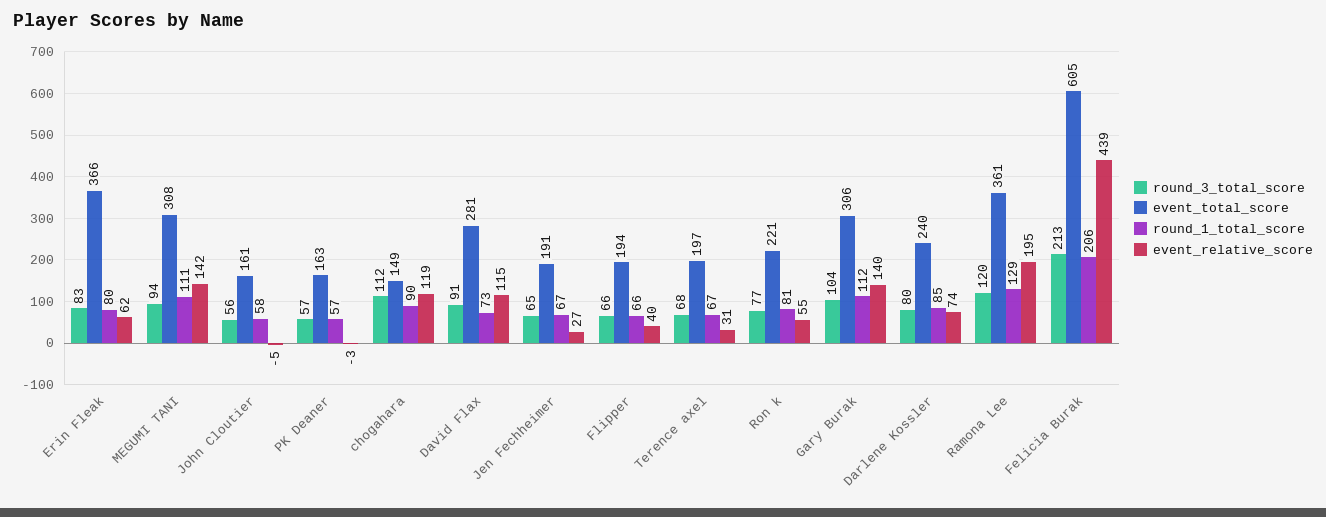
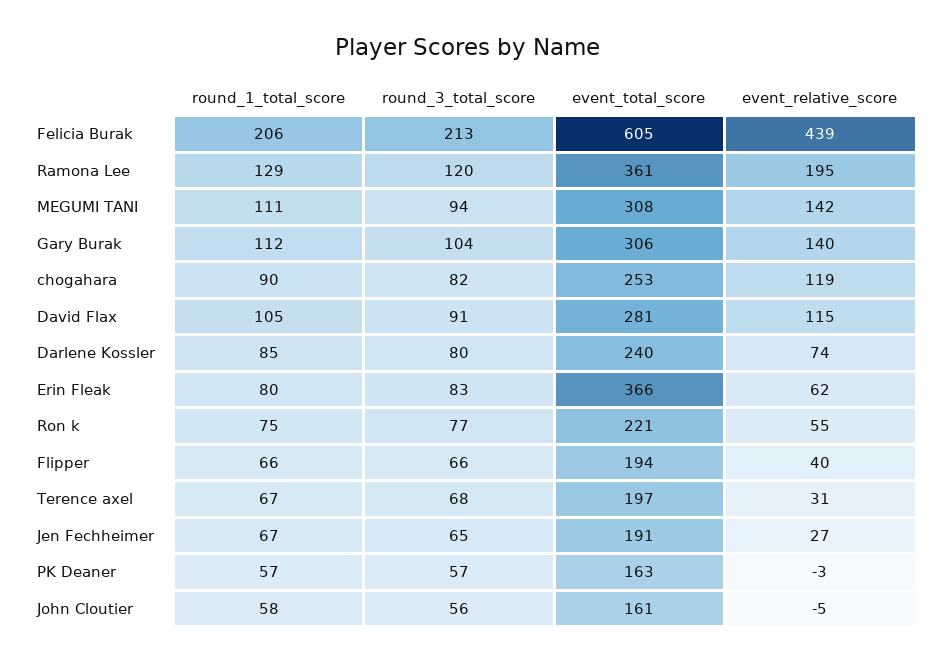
round_3_total_score, chogahara: 112 -> 82
event_total_score, chogahara: 149 -> 253
round_1_total_score, David Flax: 73 -> 105
round_1_total_score, Ron k: 81 -> 75

